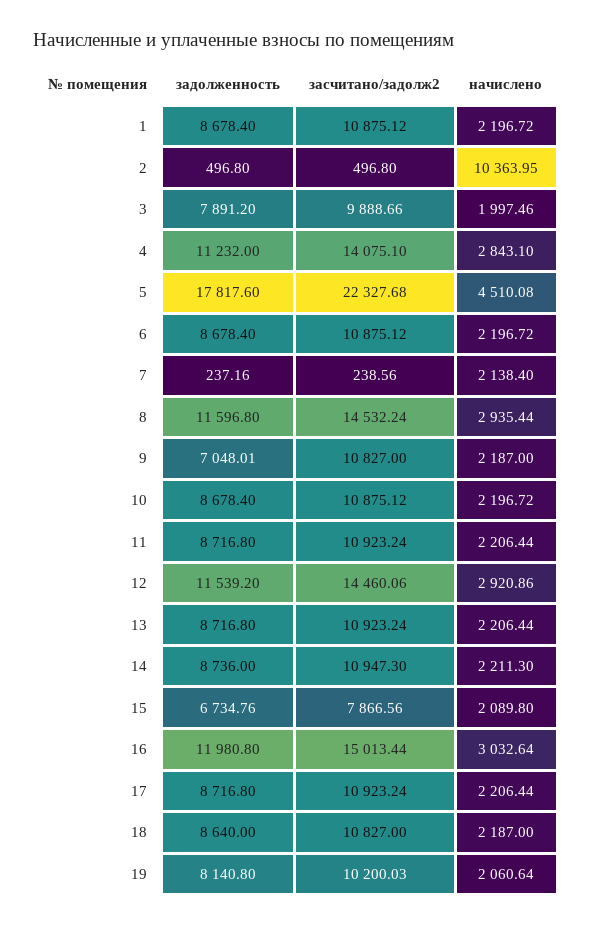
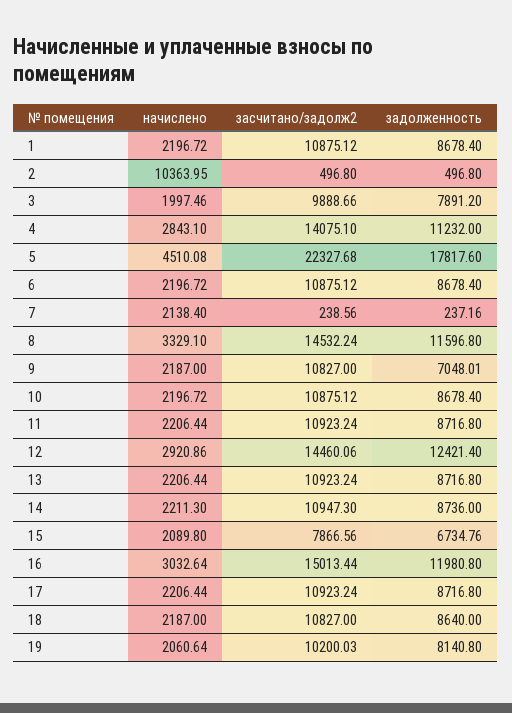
начислено, 8: 2935.44 -> 3329.1
задолженность, 12: 11539.2 -> 12421.4

